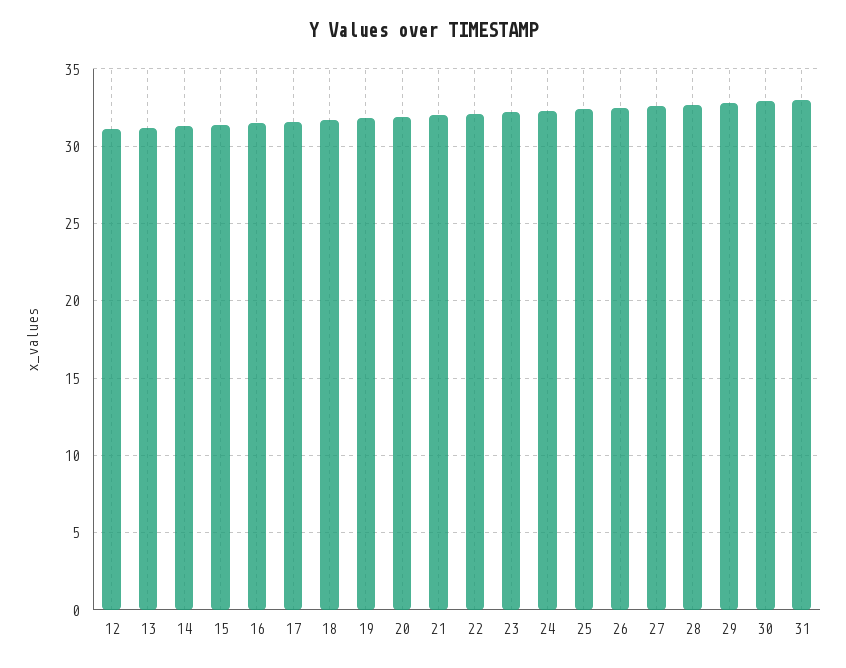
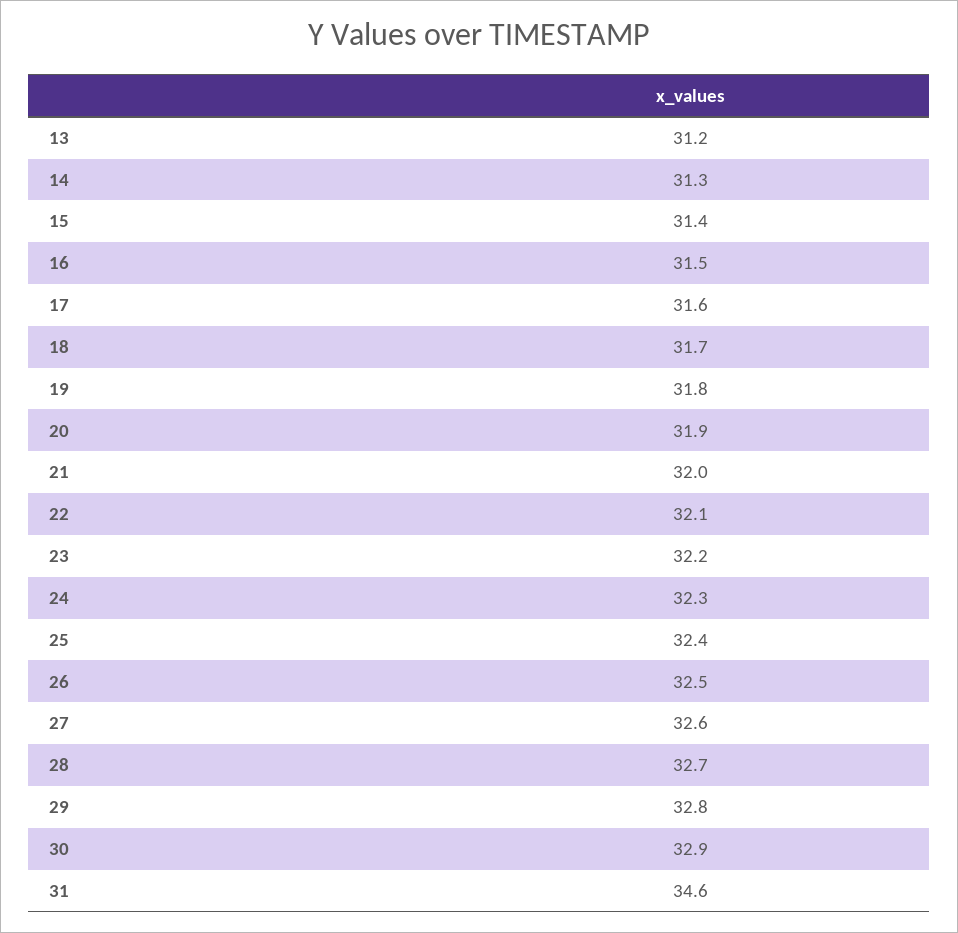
12: 31 -> none
31: 33 -> 34.6

